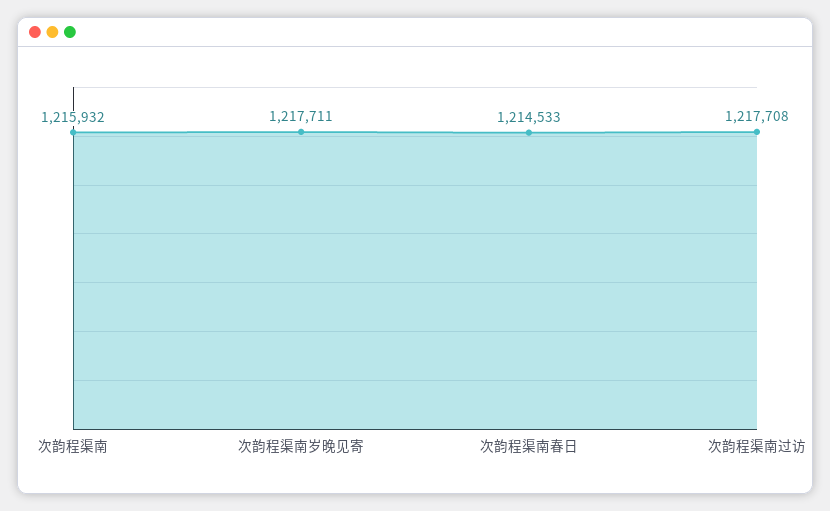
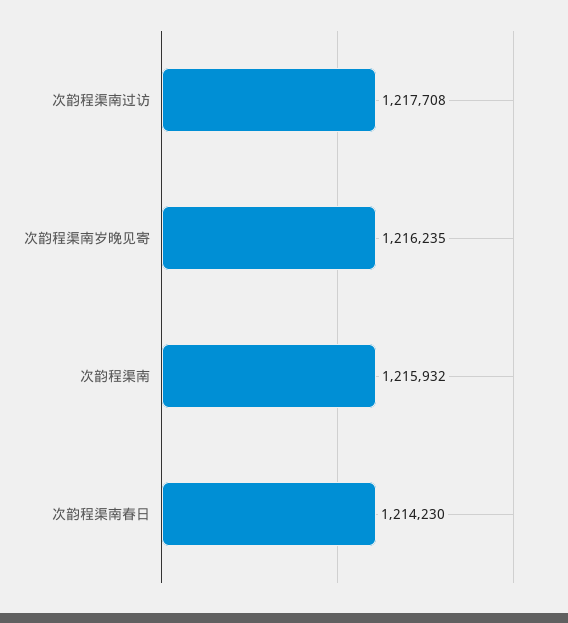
次韵程渠南岁晚见寄: 1217711 -> 1216235
次韵程渠南春日: 1214533 -> 1214230

